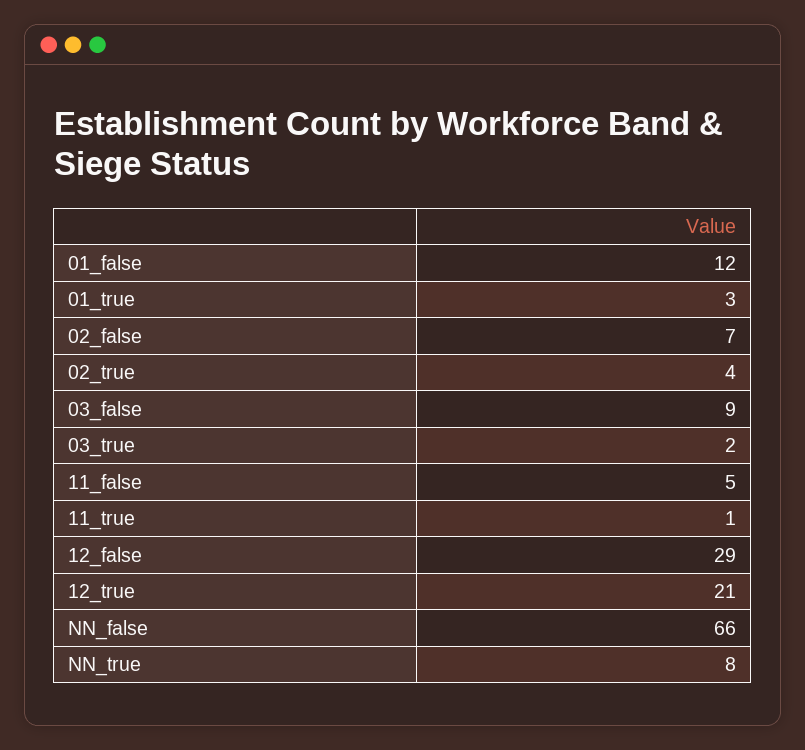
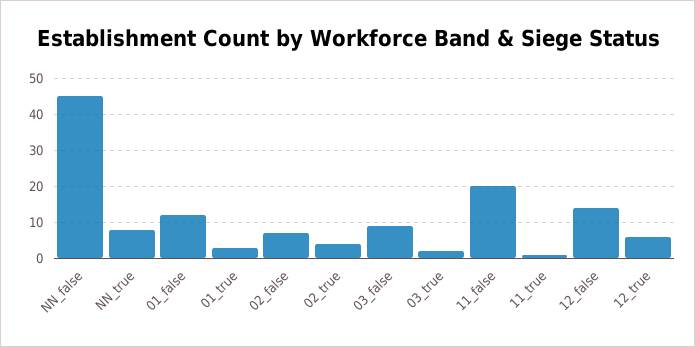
11_false: 5 -> 20
12_false: 29 -> 15
12_true: 21 -> 5
NN_false: 66 -> 45

